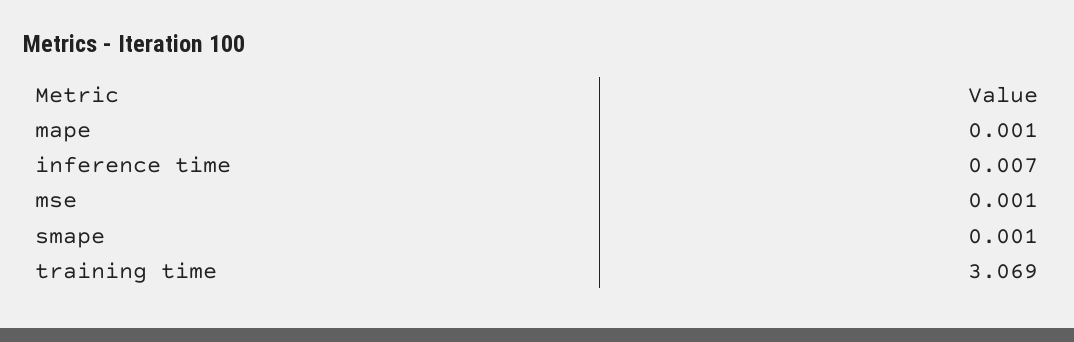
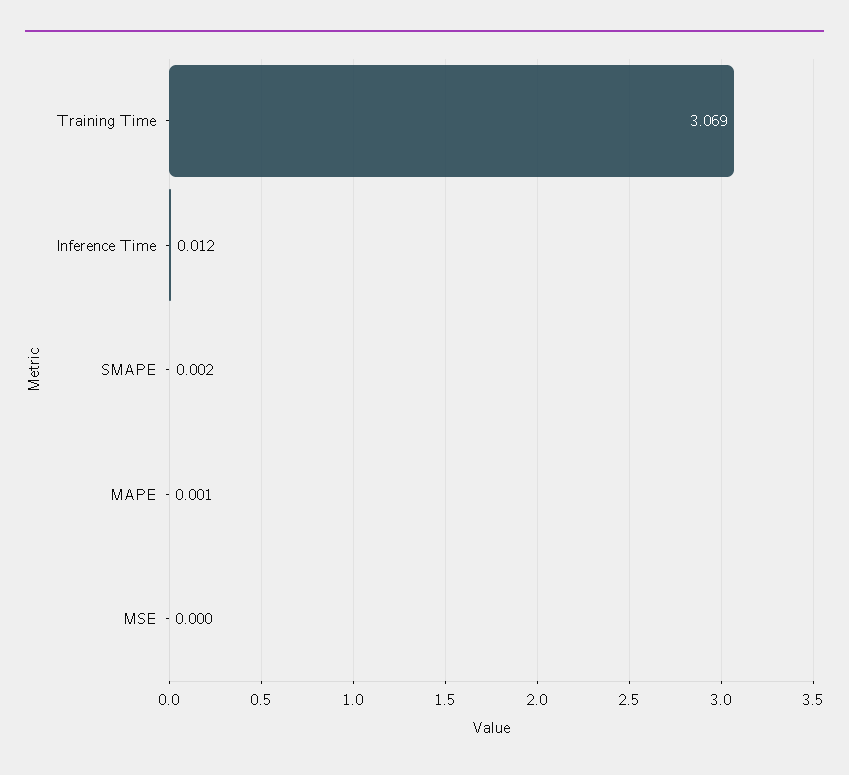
inference time: 0.007 -> 0.012
mse: 0.001 -> 0
smape: 0.001 -> 0.002

